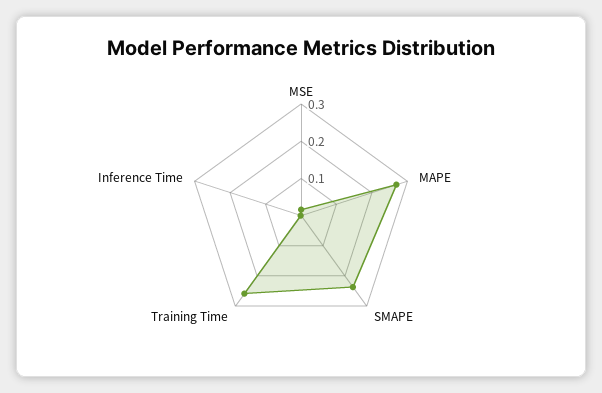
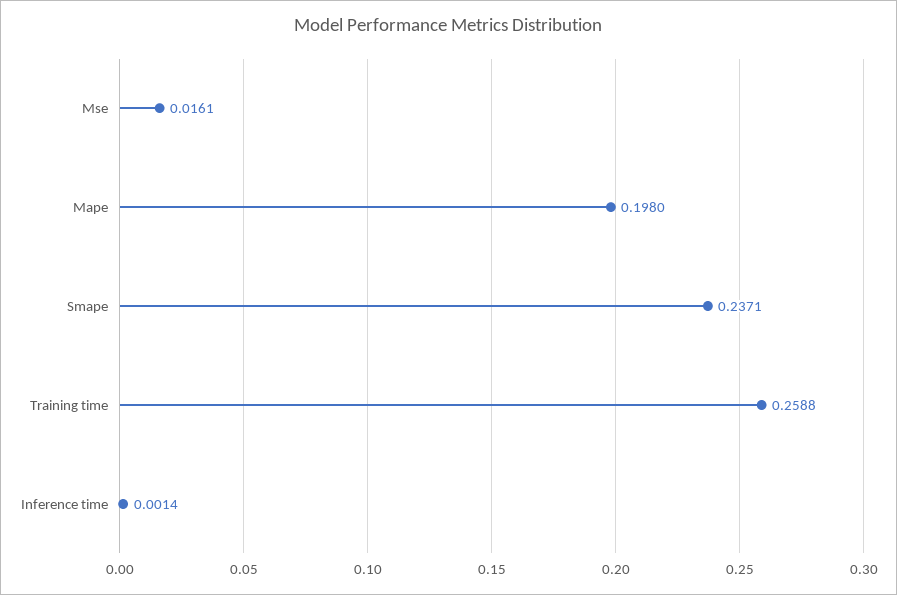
MAPE: 0.275 -> 0.198

